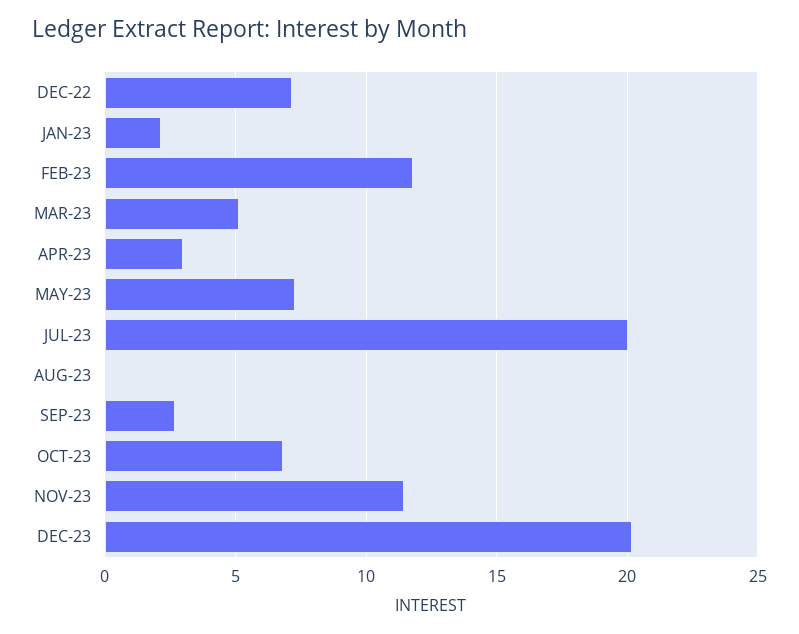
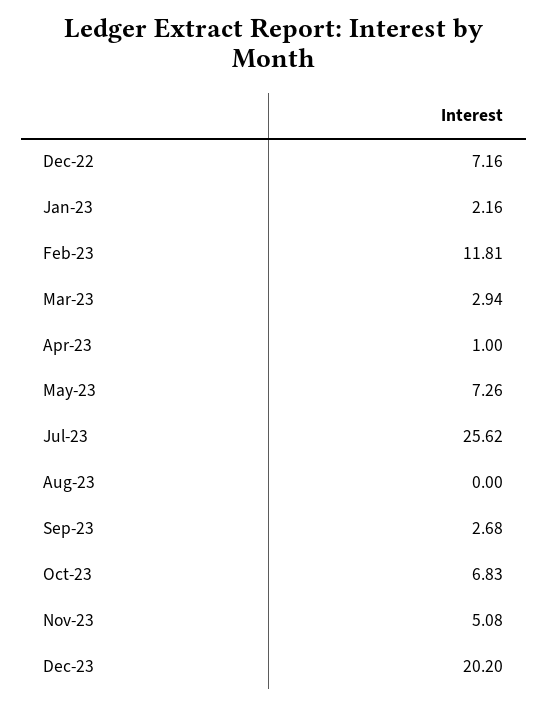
MAR-23: 5 -> 2.94
APR-23: 3 -> 1
JUL-23: 20 -> 25.62
NOV-23: 11.5 -> 5.08

